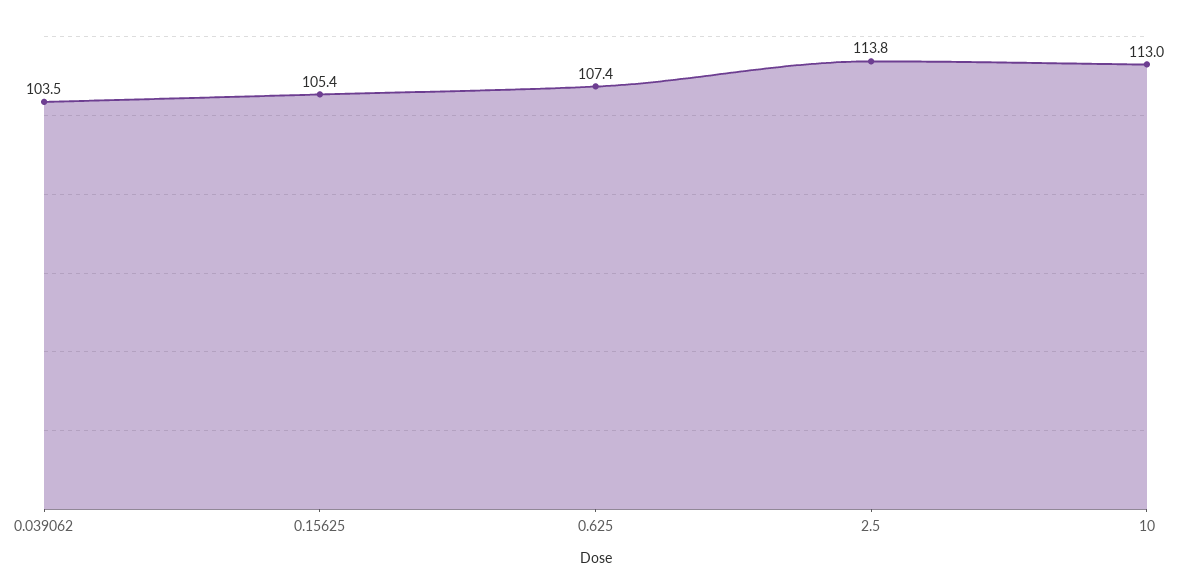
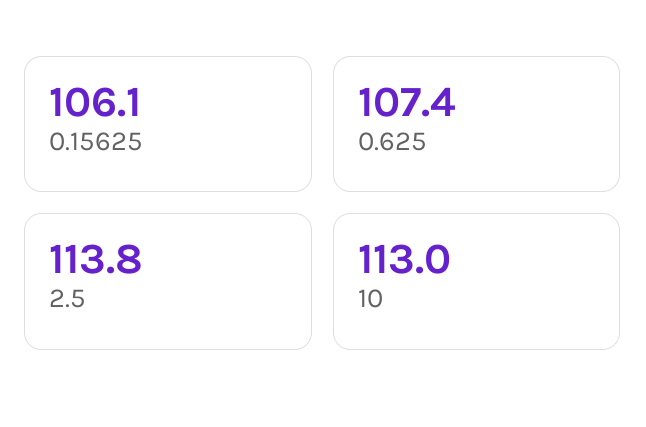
0.039062: 103.5 -> none
0.15625: 105.4 -> 106.1

